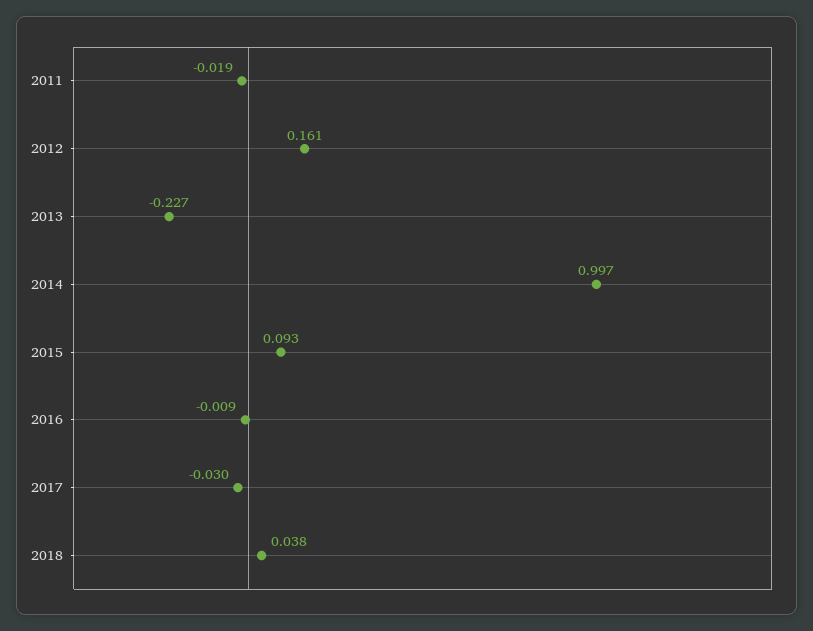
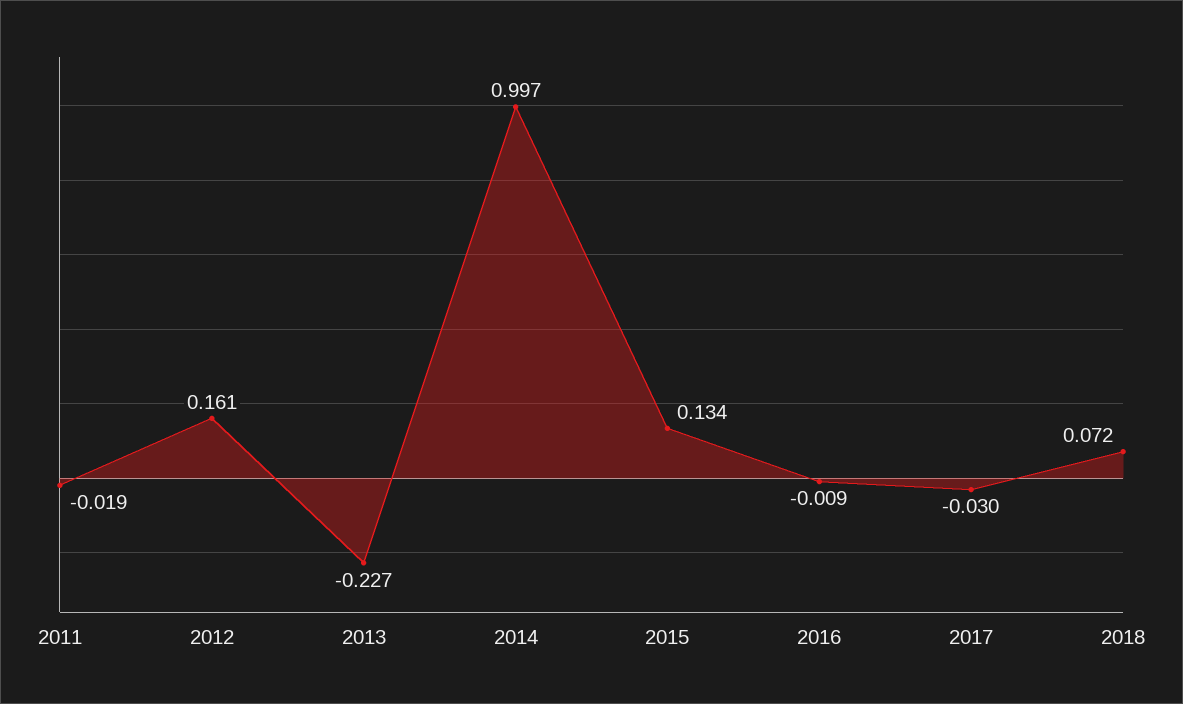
2015: 0.093 -> 0.134
2018: 0.038 -> 0.072

